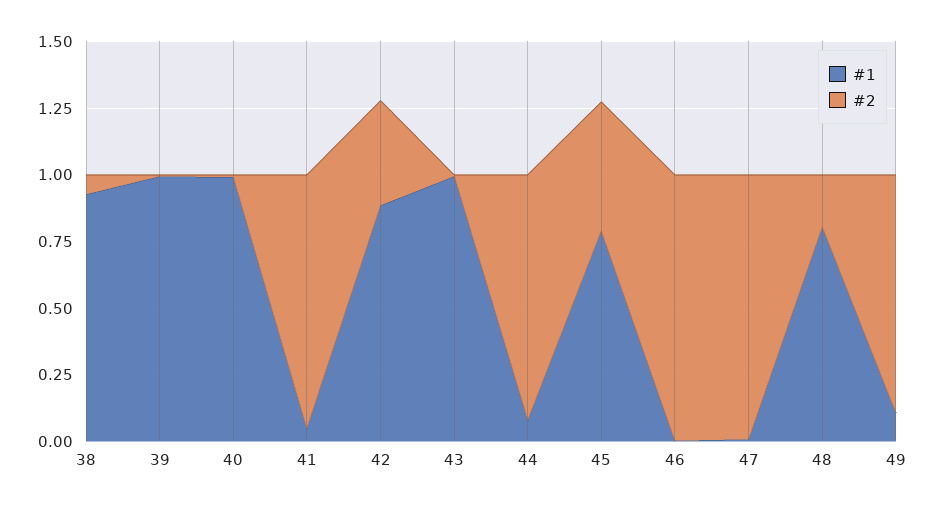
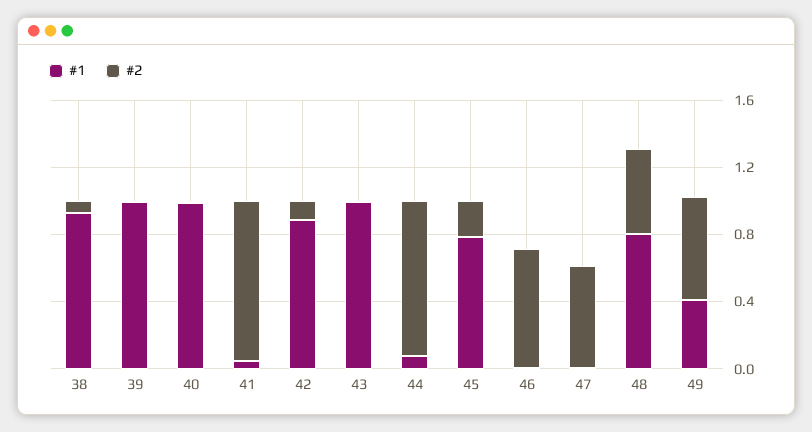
#2, 42: 0.4 -> 0.1
#2, 45: 0.5 -> 0.2
#2, 46: 1 -> 0.7
#2, 47: 1 -> 0.6
#2, 48: 0.2 -> 0.5
#1, 49: 0.1 -> 0.4
#2, 49: 0.9 -> 0.6

